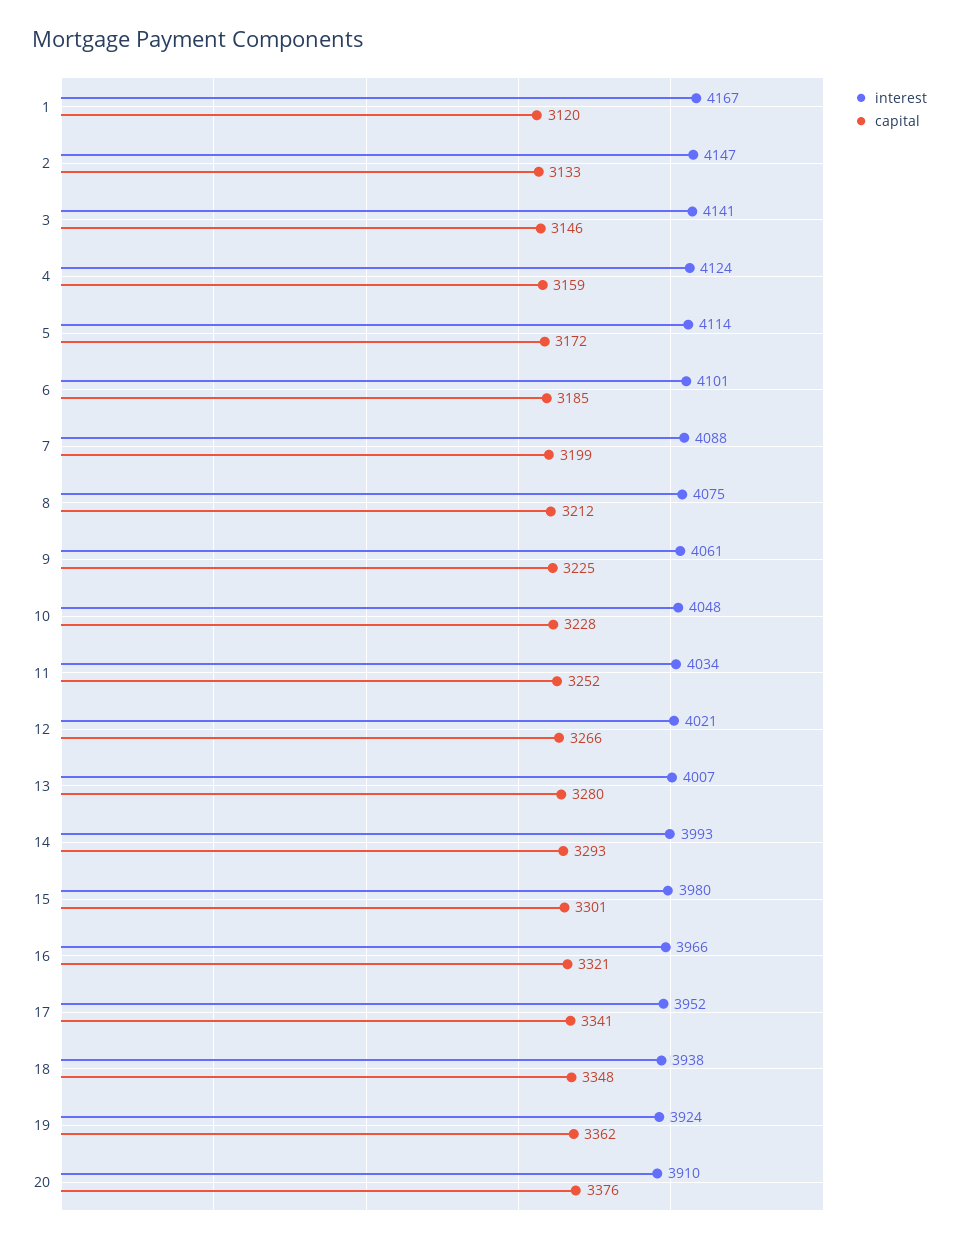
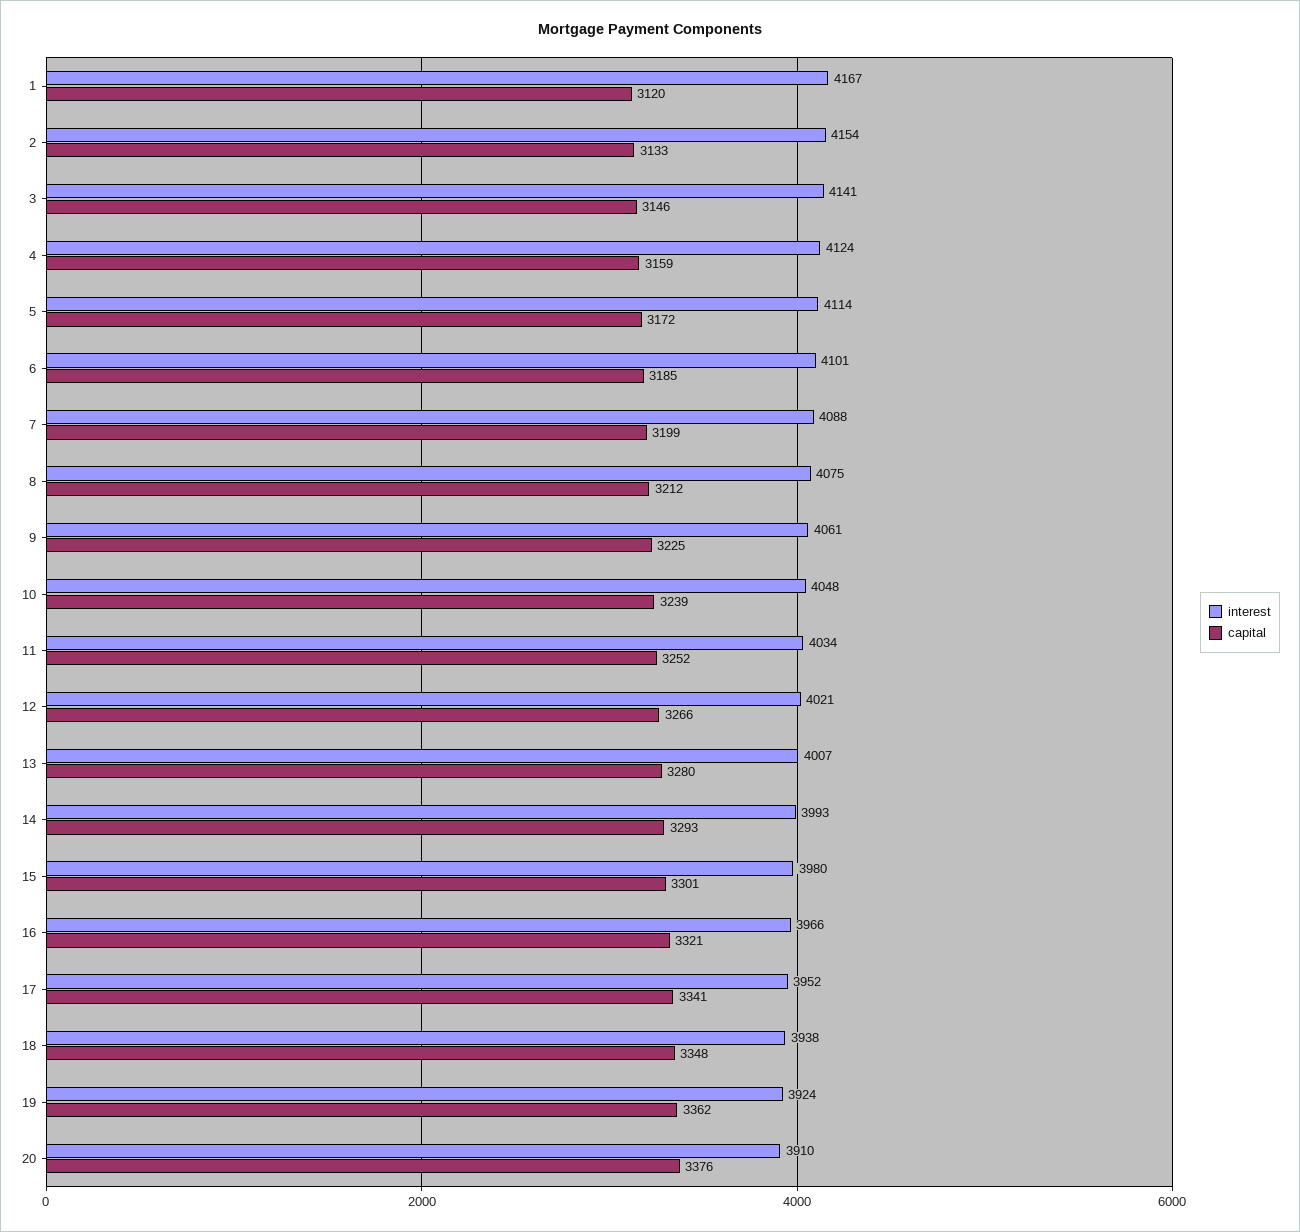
interest, 2: 4147 -> 4154
capital, 10: 3228 -> 3239

